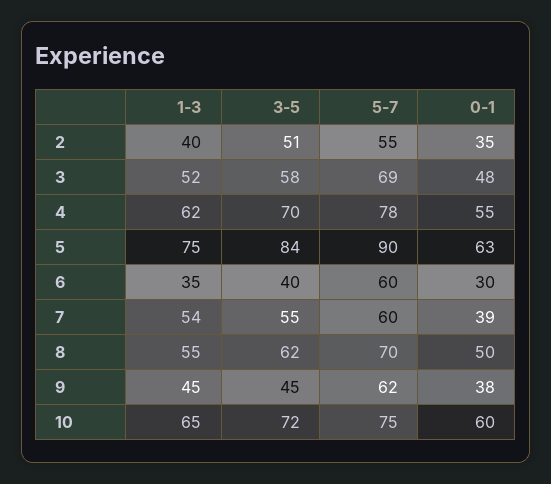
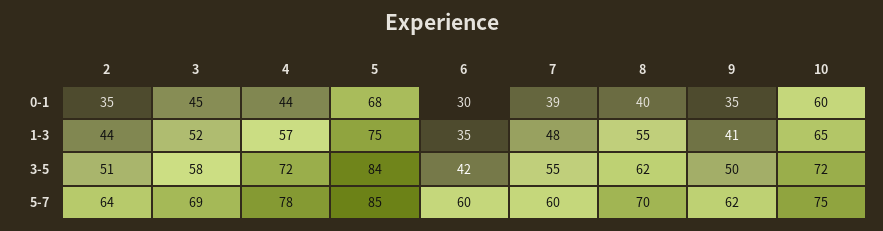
1-3, 2: 40 -> 44
5-7, 2: 55 -> 64
0-1, 3: 48 -> 45
1-3, 4: 62 -> 57
3-5, 4: 70 -> 72
0-1, 4: 55 -> 44
5-7, 5: 90 -> 85
0-1, 5: 63 -> 68
3-5, 6: 40 -> 42
1-3, 7: 54 -> 48
0-1, 8: 50 -> 40
1-3, 9: 45 -> 41
3-5, 9: 45 -> 50
0-1, 9: 38 -> 35

